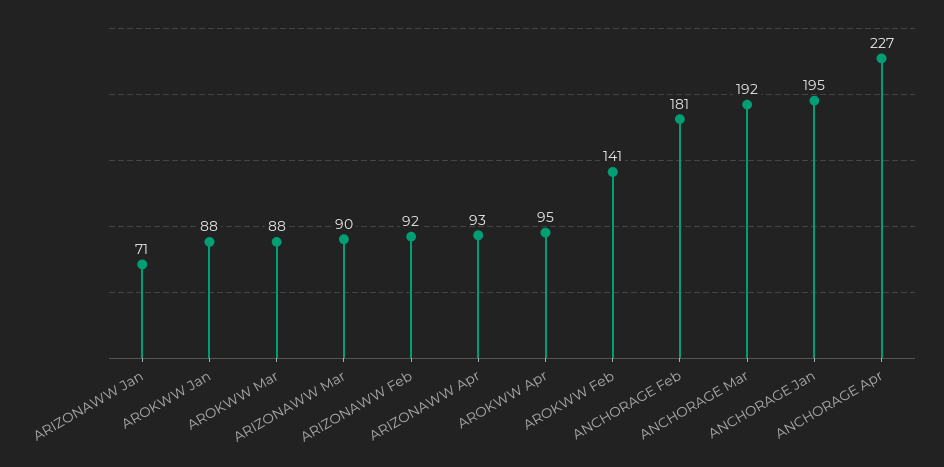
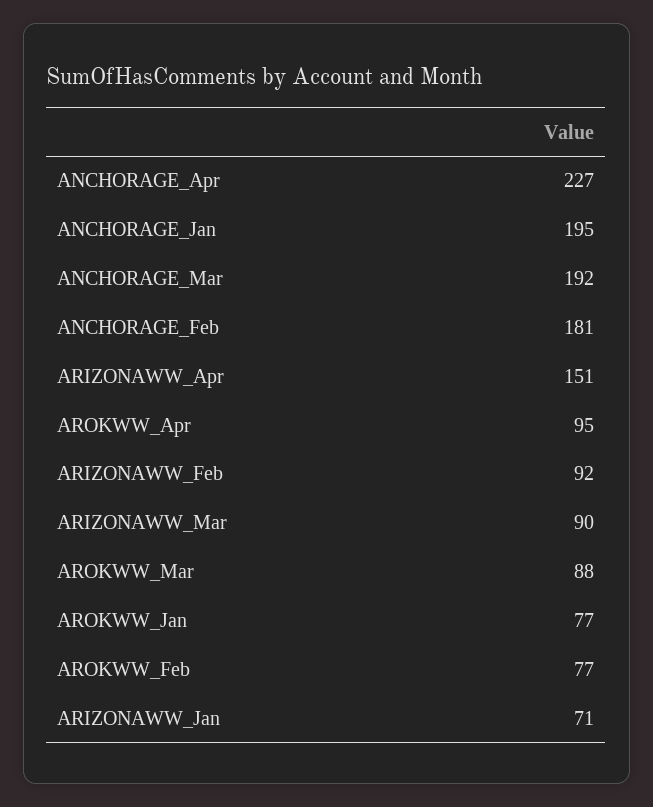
AROKWW Jan: 88 -> 77
ARIZONAWW Apr: 93 -> 151
AROKWW Feb: 141 -> 77

